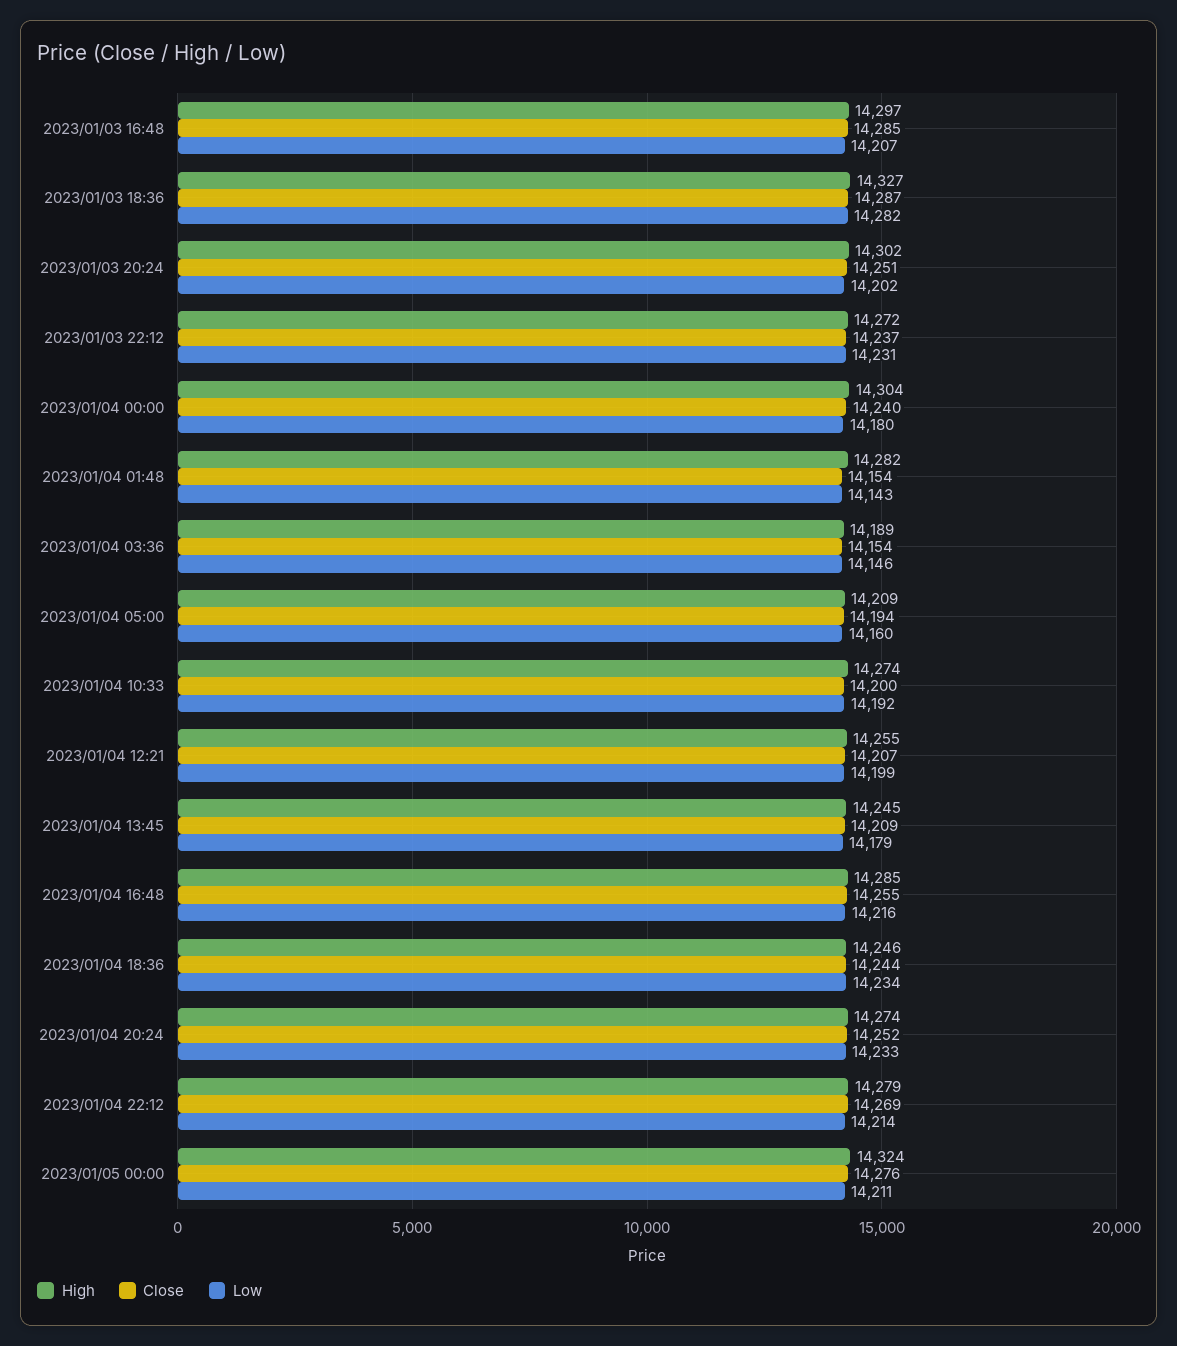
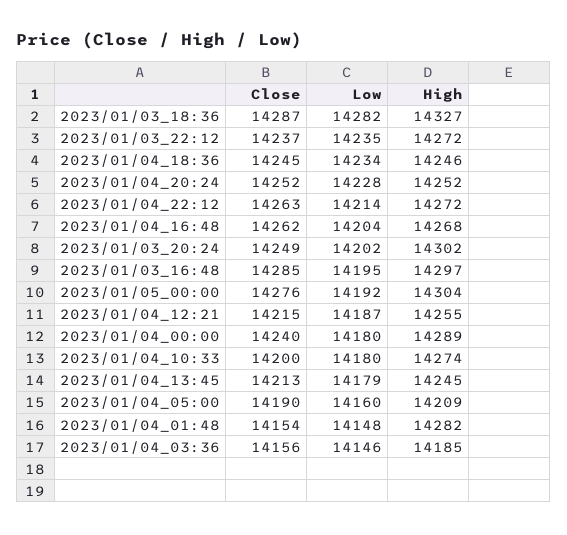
Low, 2023/01/03 16:48: 14207 -> 14195
Close, 2023/01/03 20:24: 14251 -> 14249
Low, 2023/01/03 22:12: 14231 -> 14235
High, 2023/01/04 00:00: 14304 -> 14289
Low, 2023/01/04 01:48: 14143 -> 14148
High, 2023/01/04 03:36: 14189 -> 14185
Close, 2023/01/04 03:36: 14154 -> 14156
Close, 2023/01/04 05:00: 14194 -> 14190
Low, 2023/01/04 10:33: 14192 -> 14180
Close, 2023/01/04 12:21: 14207 -> 14215
Low, 2023/01/04 12:21: 14199 -> 14187
Close, 2023/01/04 13:45: 14209 -> 14213
High, 2023/01/04 16:48: 14285 -> 14268
Close, 2023/01/04 16:48: 14255 -> 14262
Low, 2023/01/04 16:48: 14216 -> 14204
Close, 2023/01/04 18:36: 14244 -> 14245
High, 2023/01/04 20:24: 14274 -> 14252
Low, 2023/01/04 20:24: 14233 -> 14228
High, 2023/01/04 22:12: 14279 -> 14272
Close, 2023/01/04 22:12: 14269 -> 14263
High, 2023/01/05 00:00: 14324 -> 14304
Low, 2023/01/05 00:00: 14211 -> 14192

